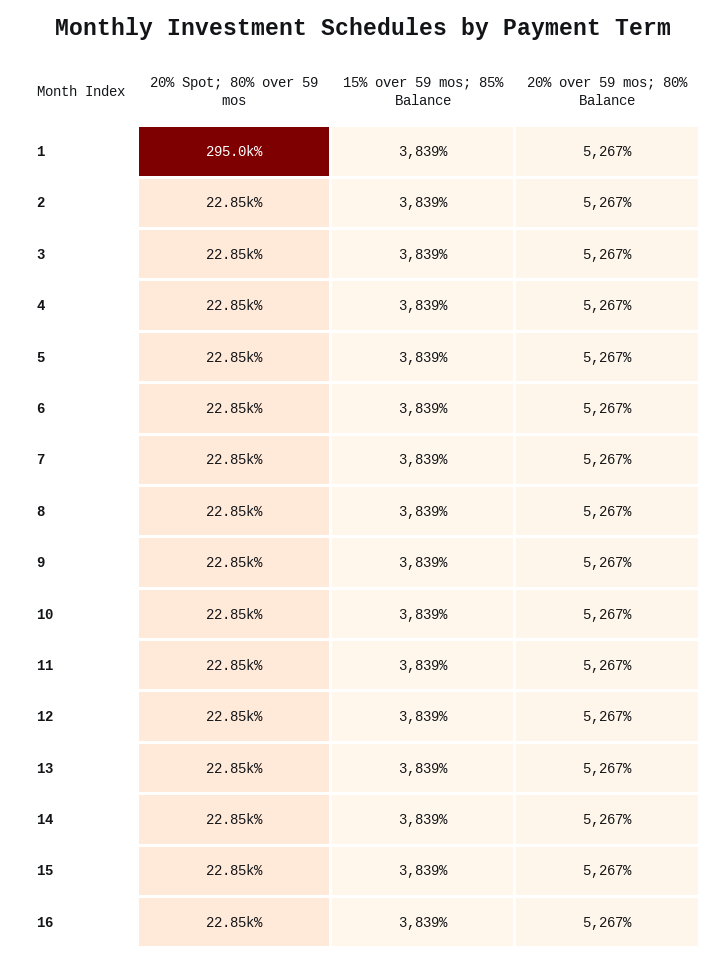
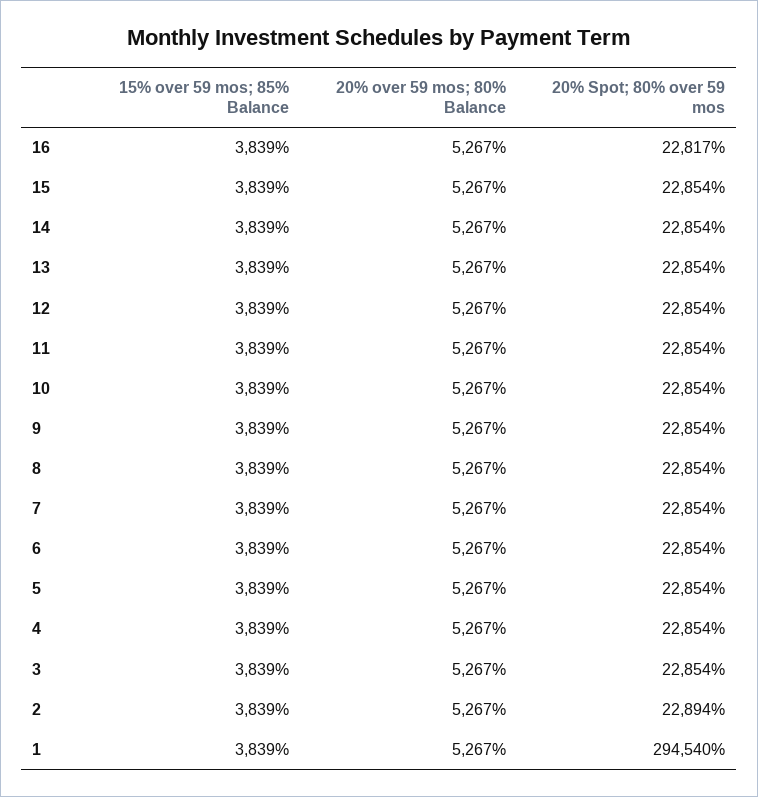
20% Spot; 80% over 59 mos, 1: 295000 -> 294540
20% Spot; 80% over 59 mos, 2: 22850 -> 22894
20% Spot; 80% over 59 mos, 16: 22850 -> 22817

